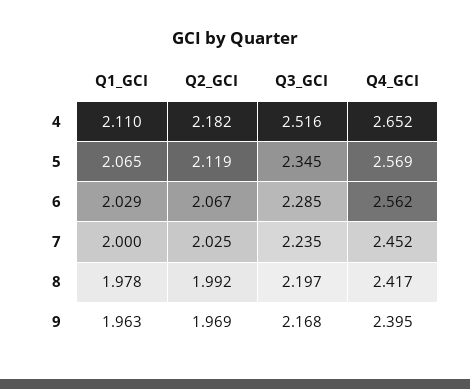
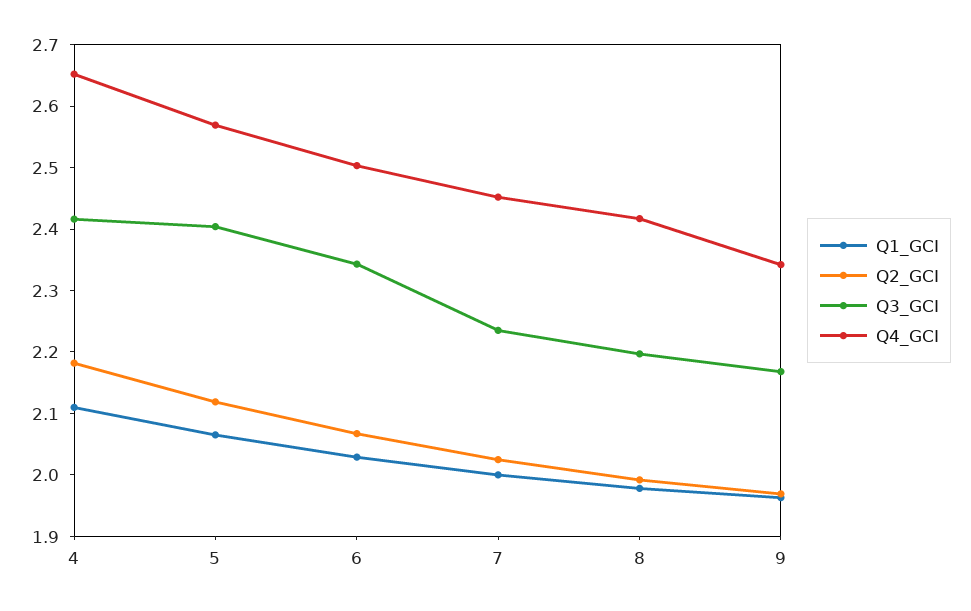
Q3_GCI, 4: 2.516 -> 2.42
Q3_GCI, 5: 2.345 -> 2.4
Q3_GCI, 6: 2.285 -> 2.34
Q4_GCI, 6: 2.562 -> 2.5
Q4_GCI, 9: 2.395 -> 2.34

